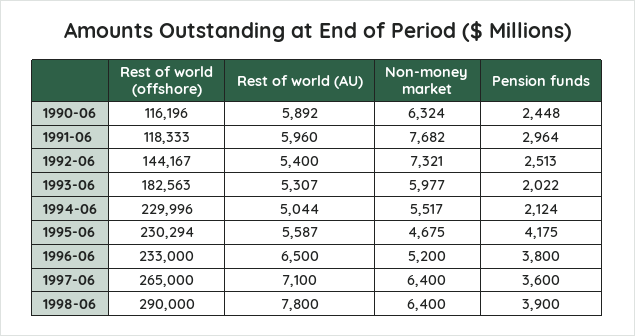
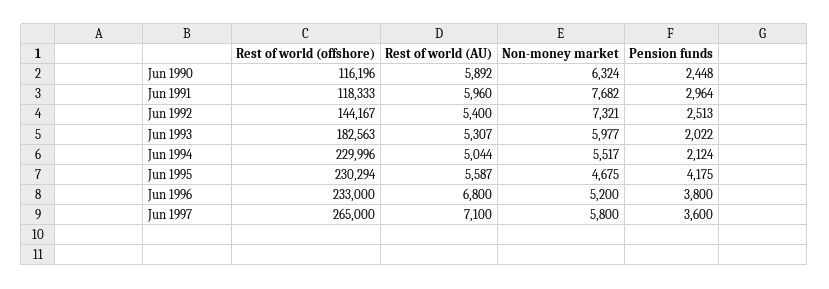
Rest of world (AU), 1996-06: 6500 -> 6800
Non-money market, 1997-06: 6400 -> 5800
Rest of world (offshore), 1998-06: 290000 -> none
Rest of world (AU), 1998-06: 7800 -> none
Non-money market, 1998-06: 6400 -> none
Pension funds, 1998-06: 3900 -> none

